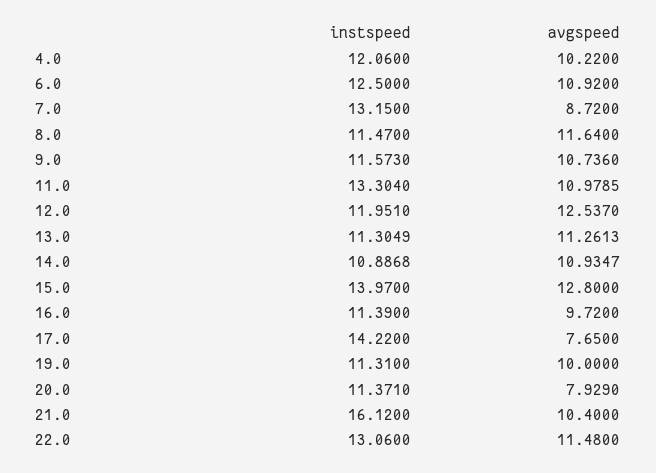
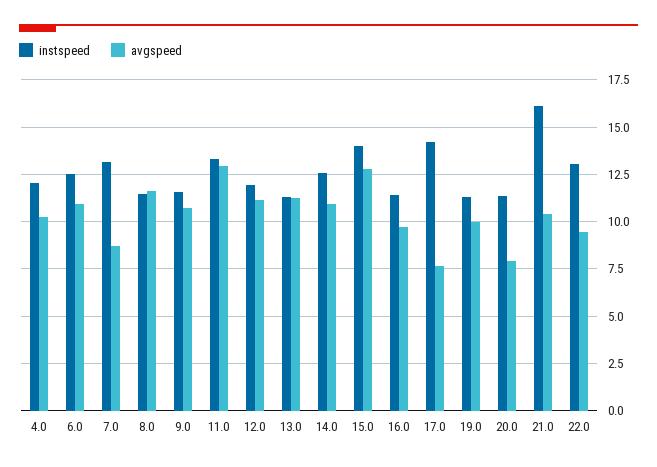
avgspeed, 11.0: 10.9785 -> 13
avgspeed, 12.0: 12.537 -> 11
instspeed, 14.0: 10.8868 -> 12.5
avgspeed, 22.0: 11.48 -> 9.5

